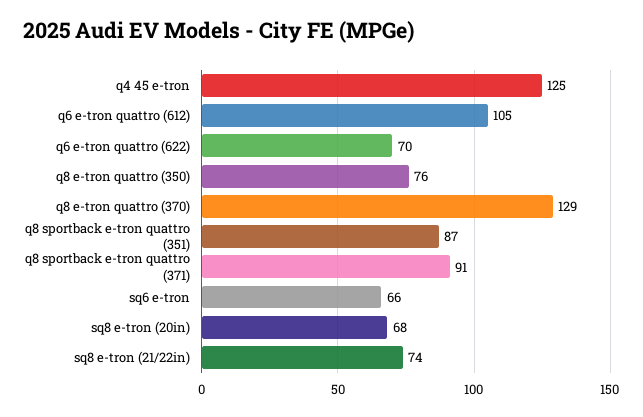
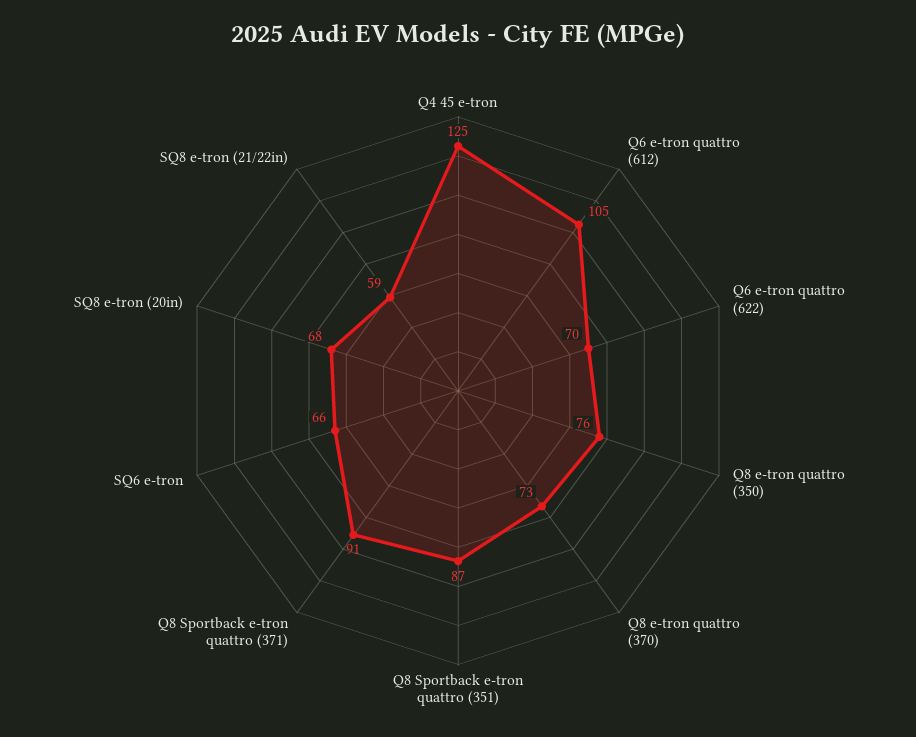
q8 e-tron quattro (370): 129 -> 73
sq8 e-tron (21/22in): 74 -> 59

